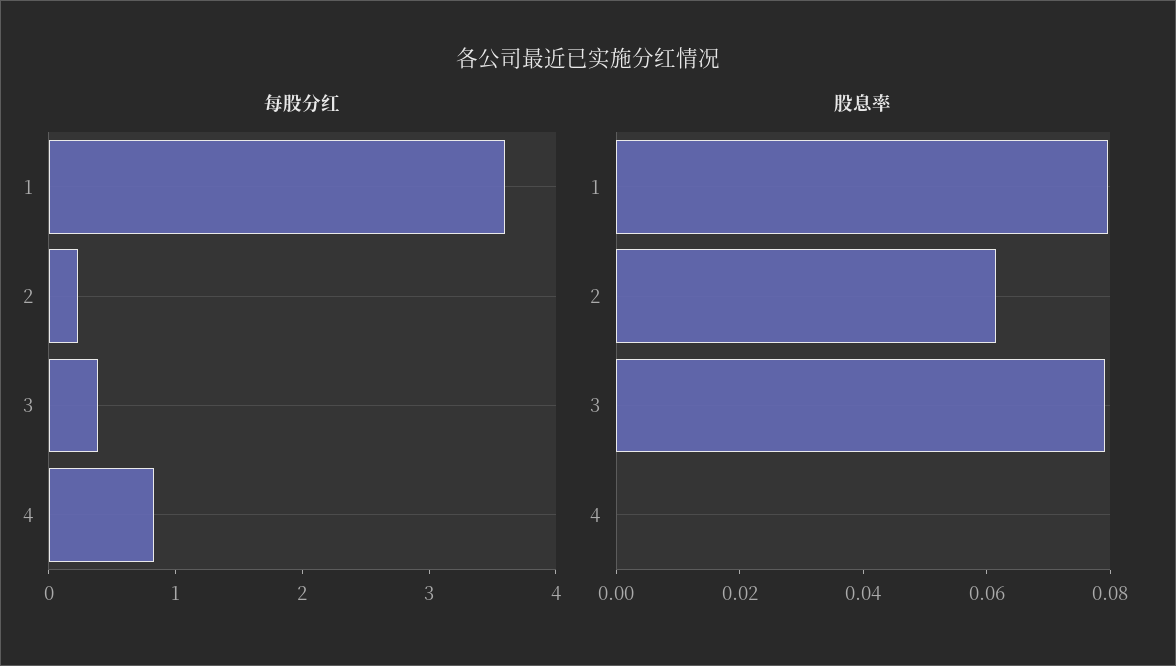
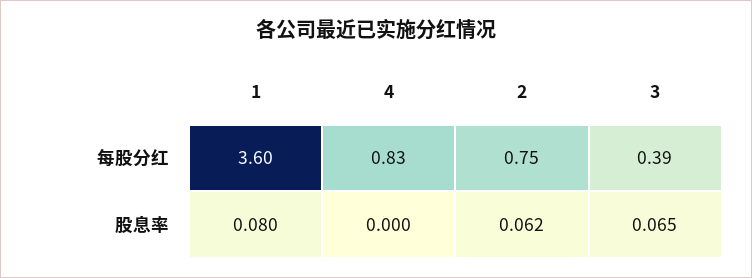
每股分红, 2: 0.2 -> 0.75
股息率, 3: 0.08 -> 0.065

